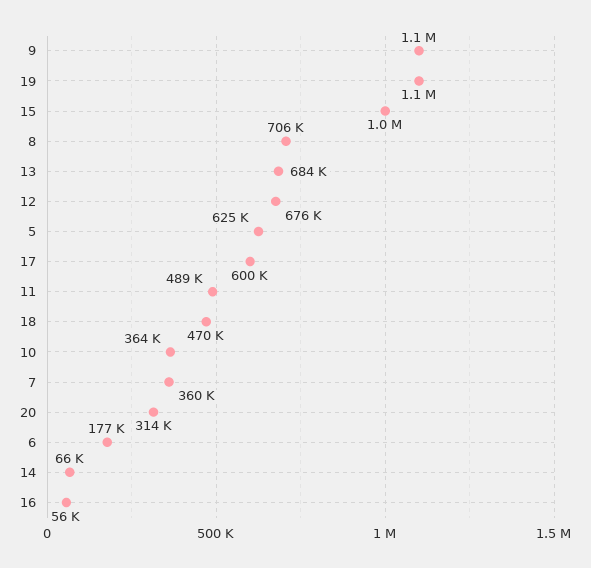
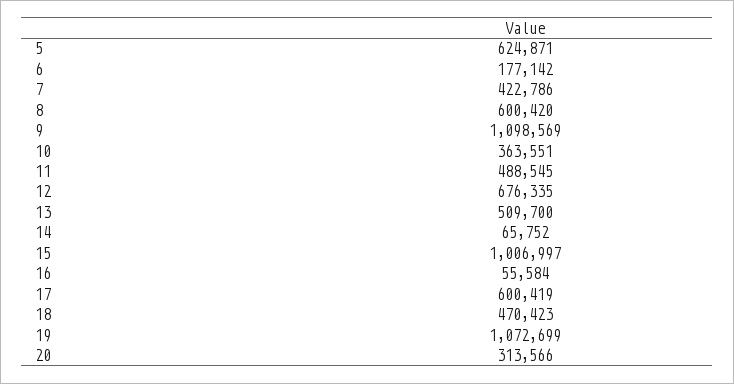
8: 706000 -> 600420
13: 684000 -> 509700
7: 360000 -> 422786

